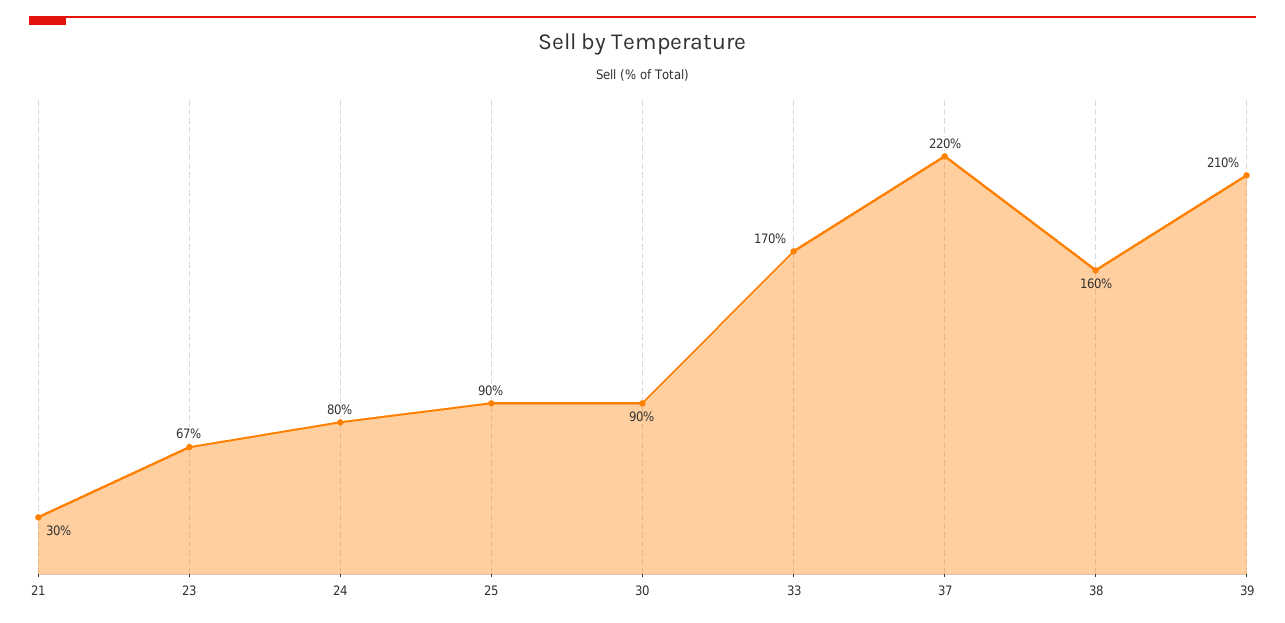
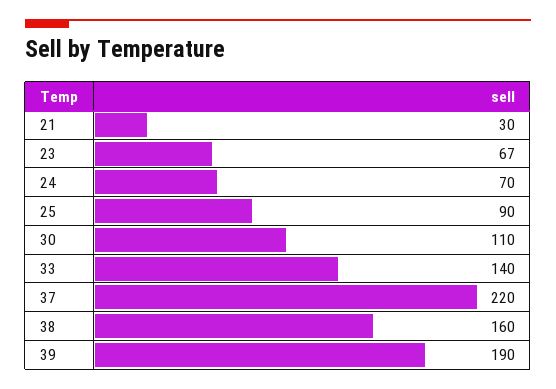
24: 80 -> 70
30: 90 -> 110
33: 170 -> 140
39: 210 -> 190

